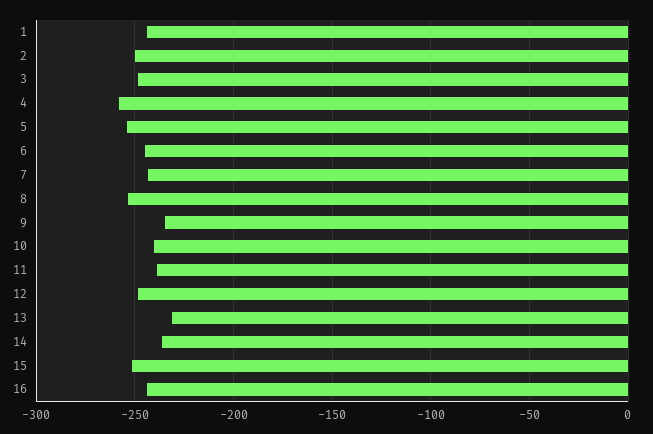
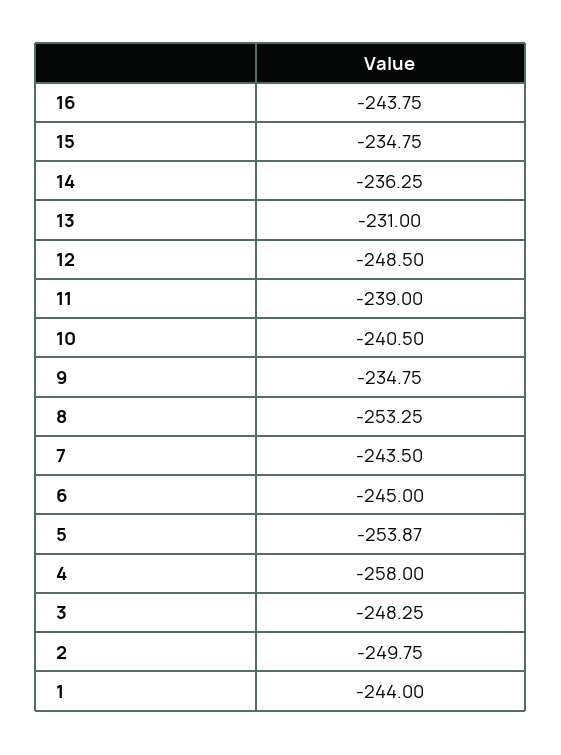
15: -250 -> -234.75

